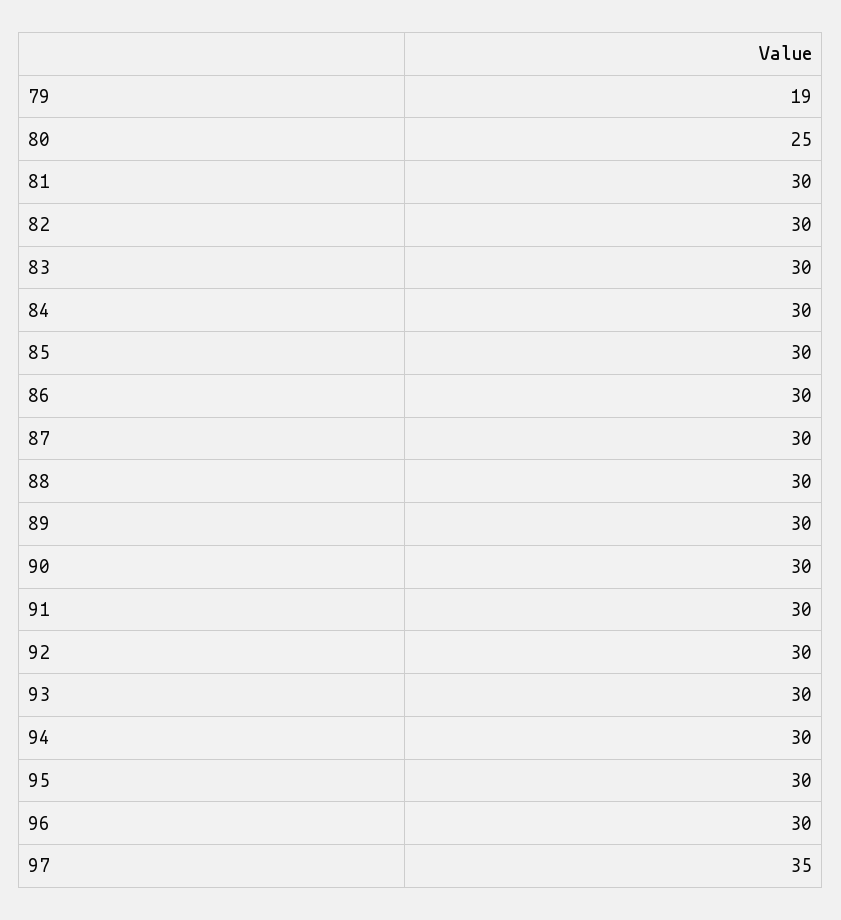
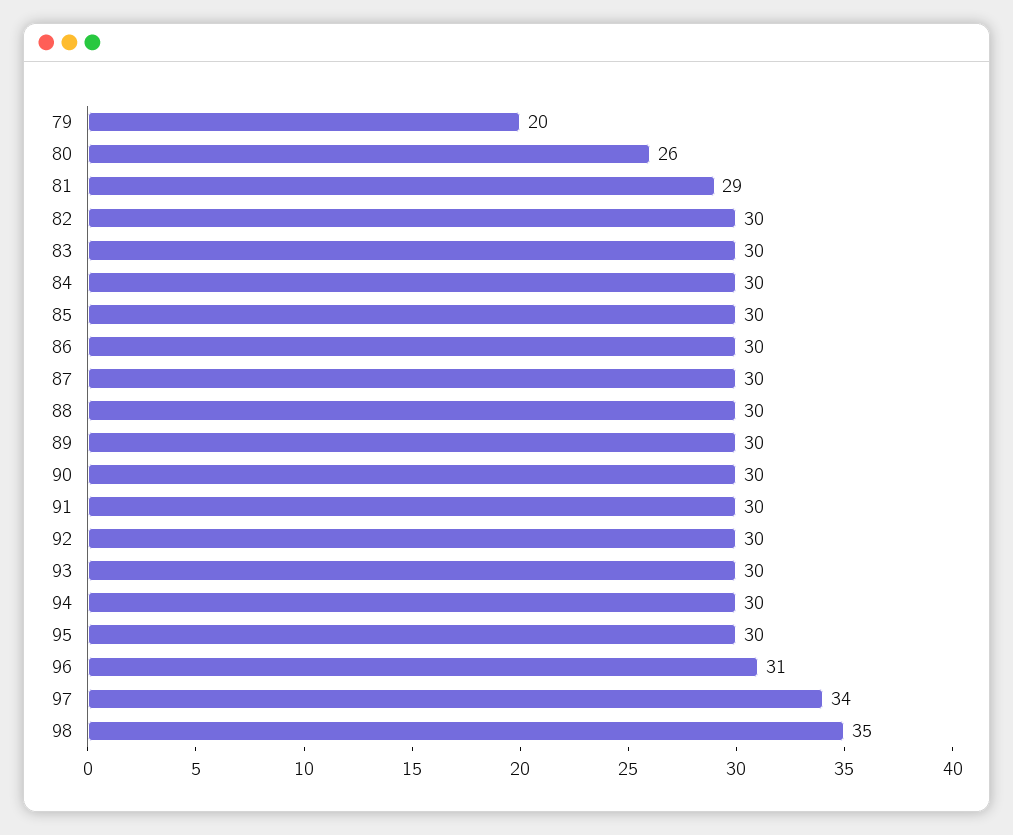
79: 19 -> 20
80: 25 -> 26
81: 30 -> 29
96: 30 -> 31
97: 35 -> 34
98: none -> 35

